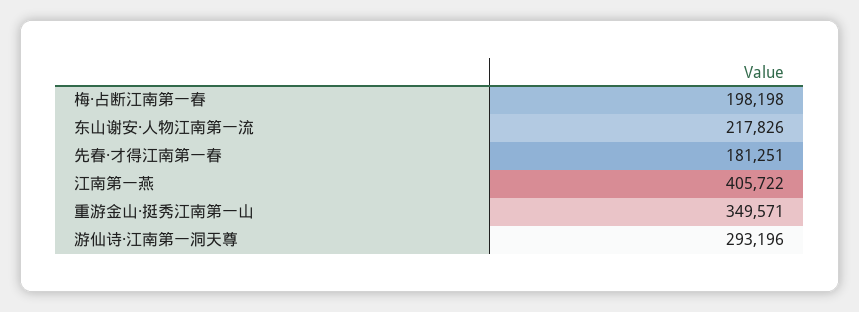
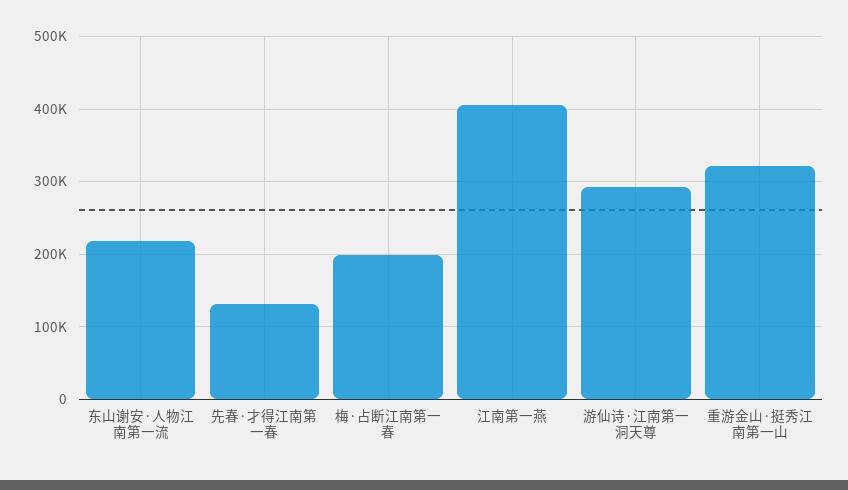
先春·才得江南第一春: 181251 -> 130000
重游金山·挺秀江南第一山: 349571 -> 320000

